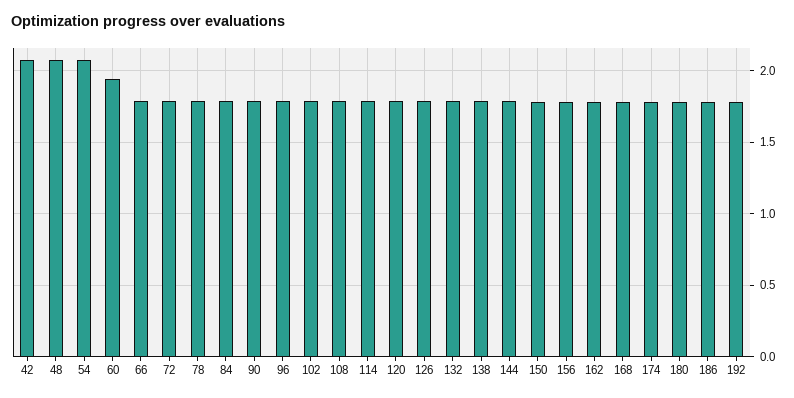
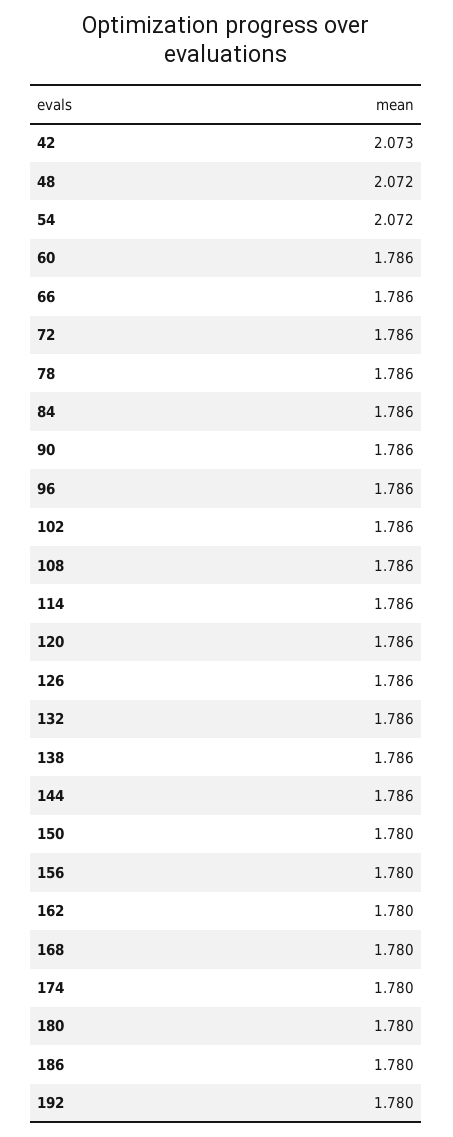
60: 1.95 -> 1.786

